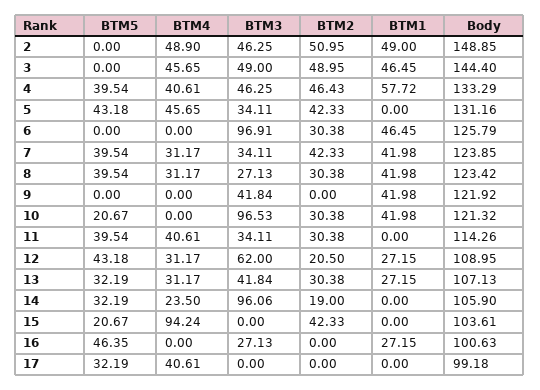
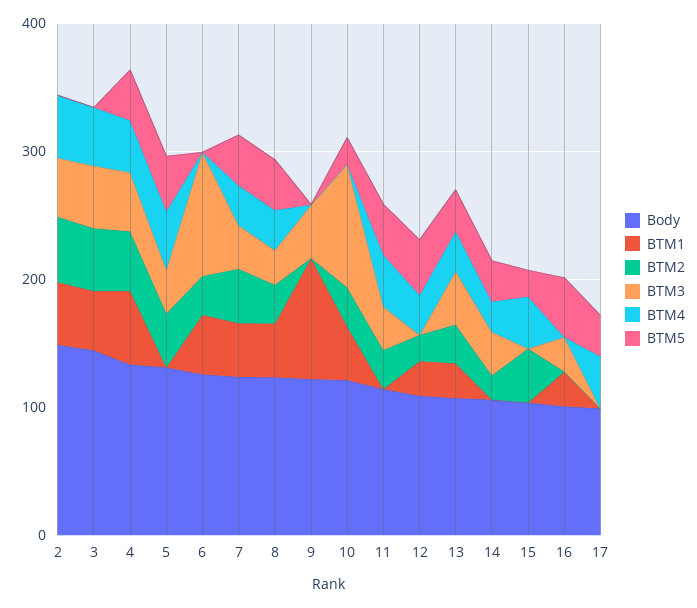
BTM1, 9: 41.98 -> 100
BTM3, 12: 62 -> 0
BTM3, 14: 96.06 -> 40
BTM4, 15: 94.24 -> 40

